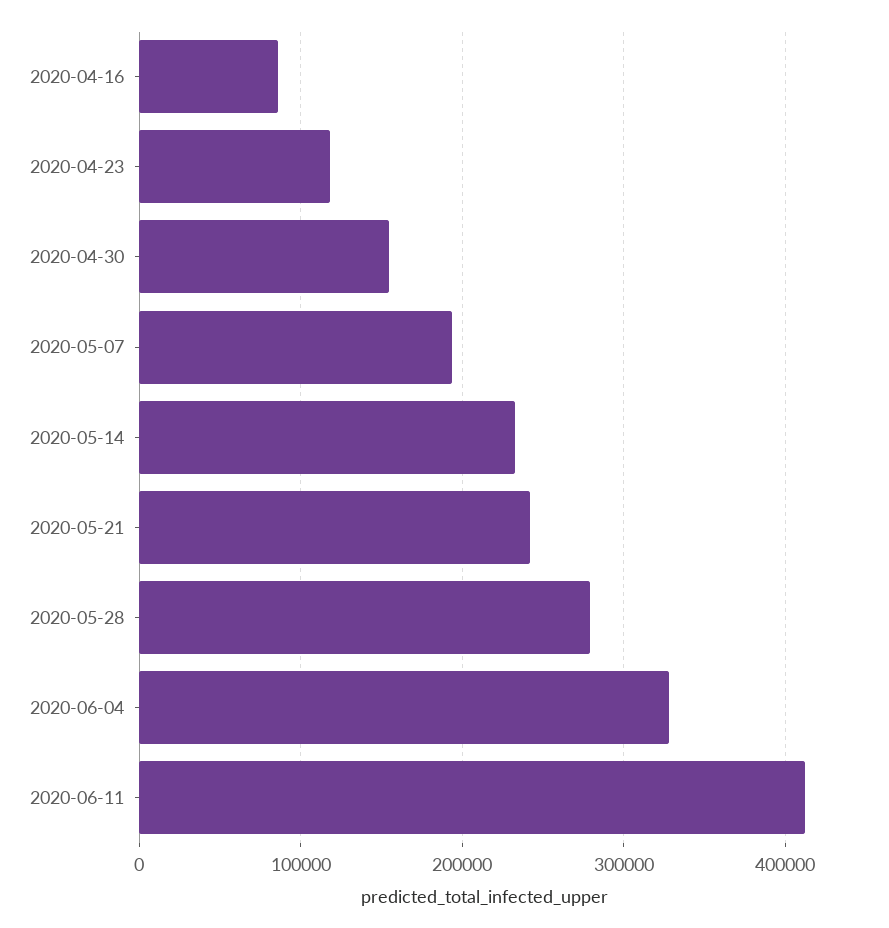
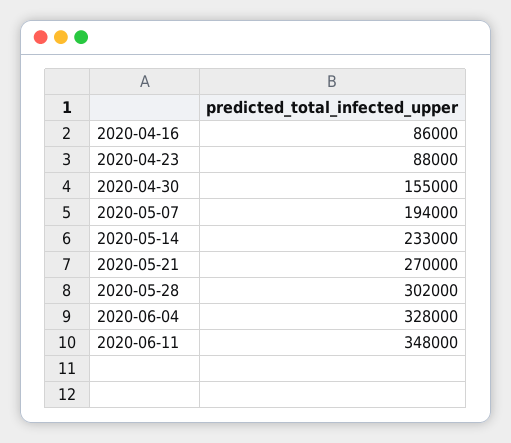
2020-04-23: 120000 -> 88000
2020-05-21: 240000 -> 270000
2020-05-28: 280000 -> 302000
2020-06-11: 410000 -> 348000

